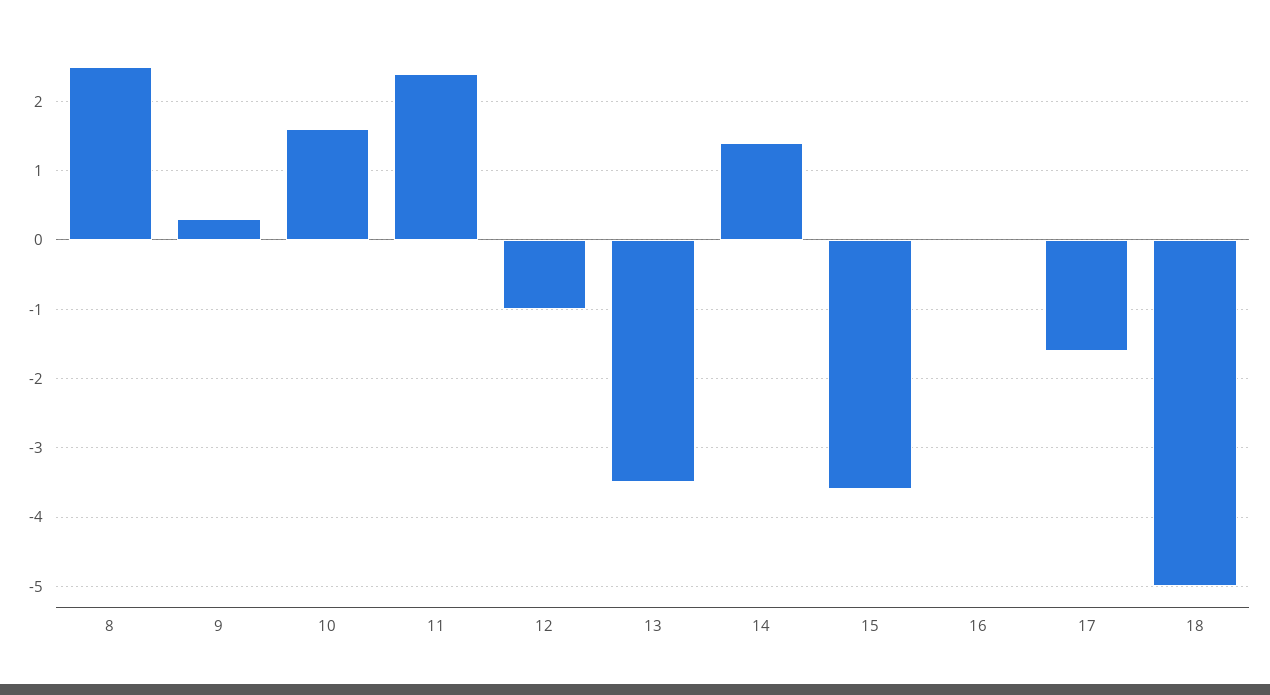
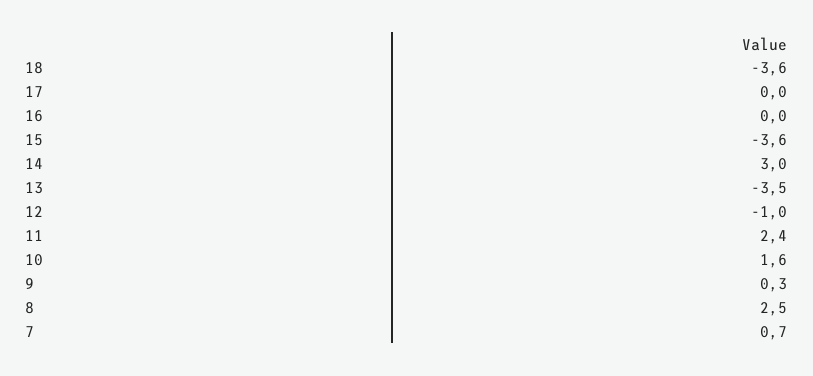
14: 1.4 -> 3
17: -1.6 -> 0
18: -5 -> -3.6
7: none -> 0.7

